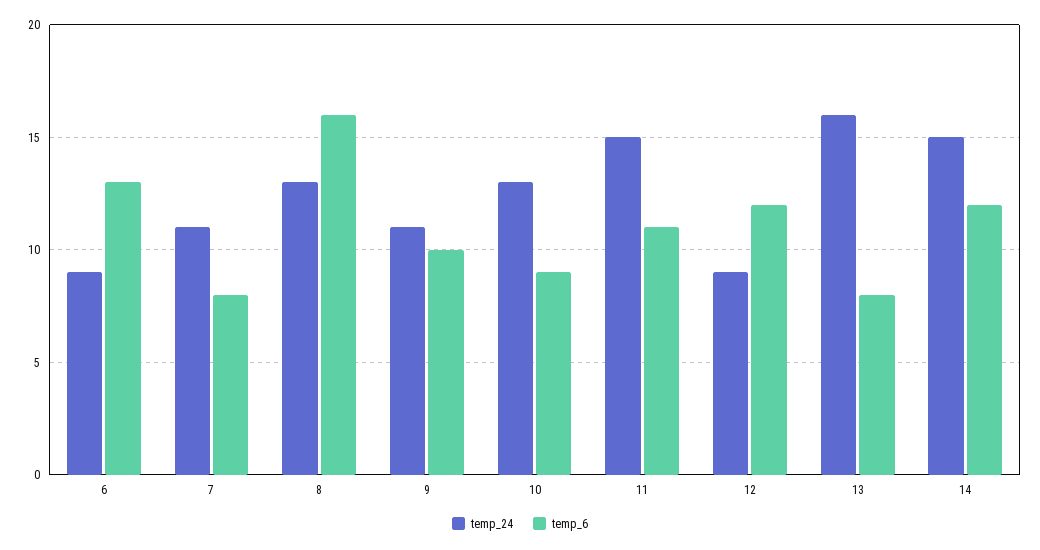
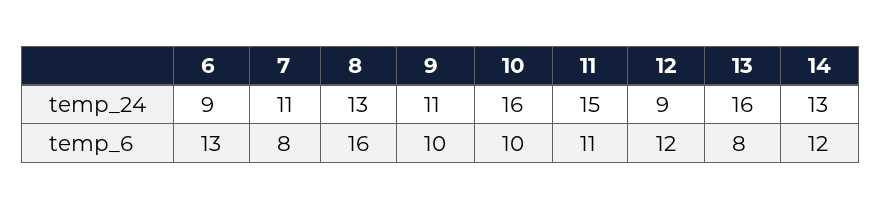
temp_24, 10: 13 -> 16
temp_6, 10: 9 -> 10
temp_24, 14: 15 -> 13

